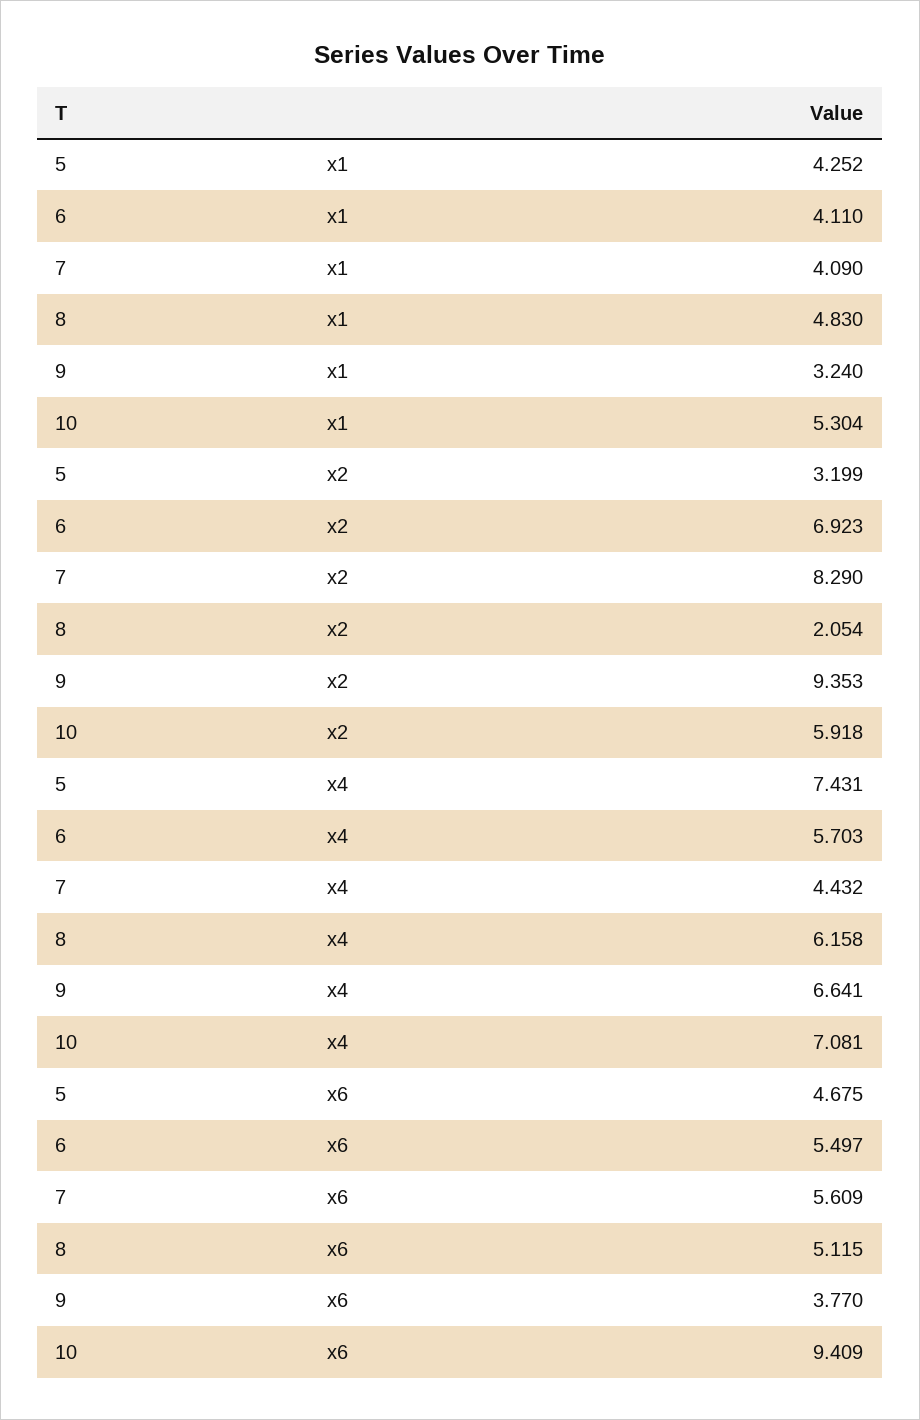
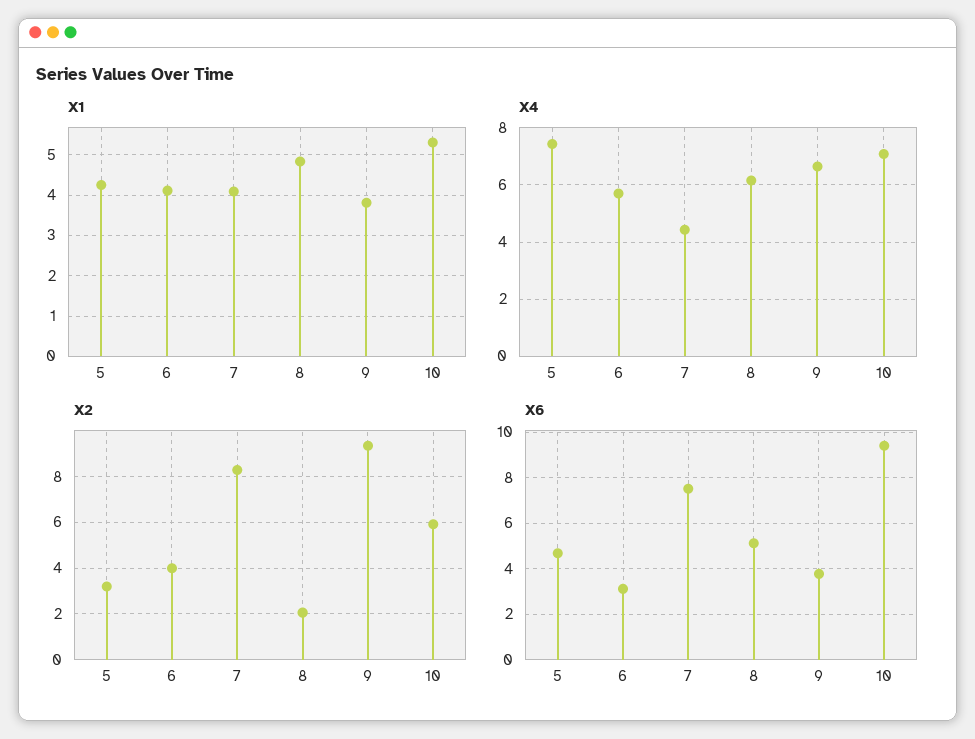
x1, 9: 3.24 -> 3.8
x2, 6: 6.923 -> 4
x6, 6: 5.497 -> 3
x6, 7: 5.609 -> 7.5

